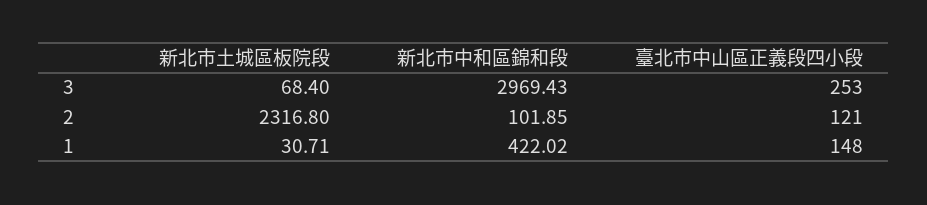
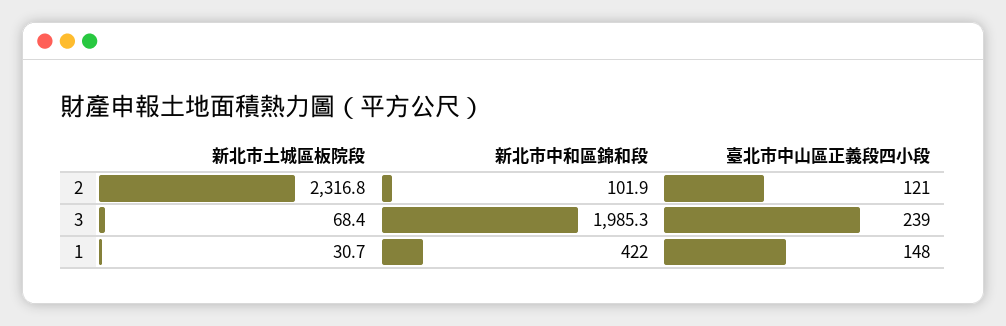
新北市中和區錦和段, 3: 2969.43 -> 1985.3
臺北市中山區正義段四小段, 3: 253 -> 239

